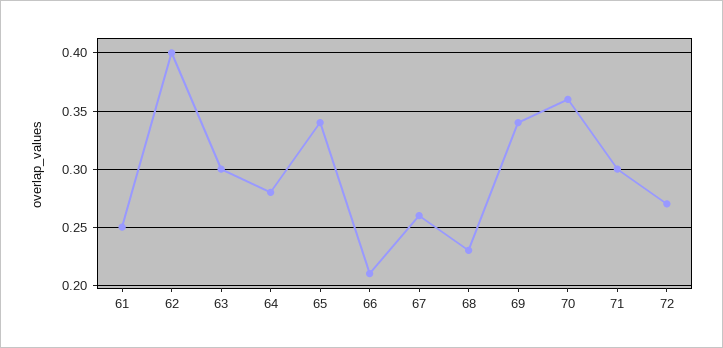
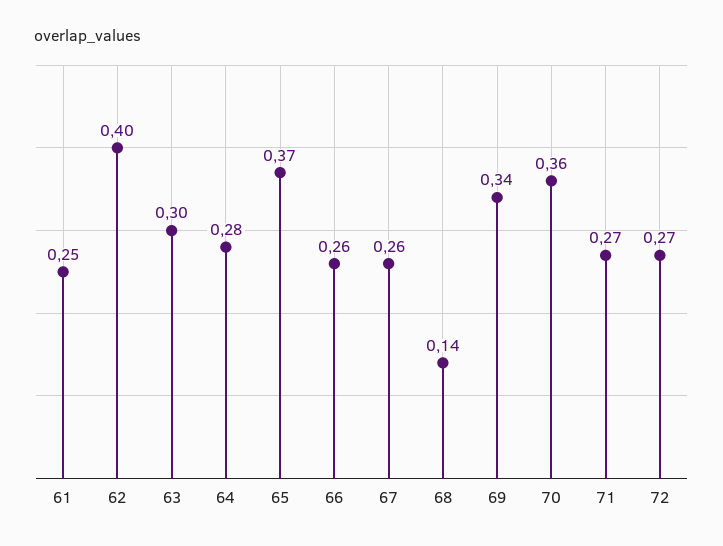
65: 0.34 -> 0.37
66: 0.21 -> 0.26
68: 0.23 -> 0.14
71: 0.3 -> 0.27

